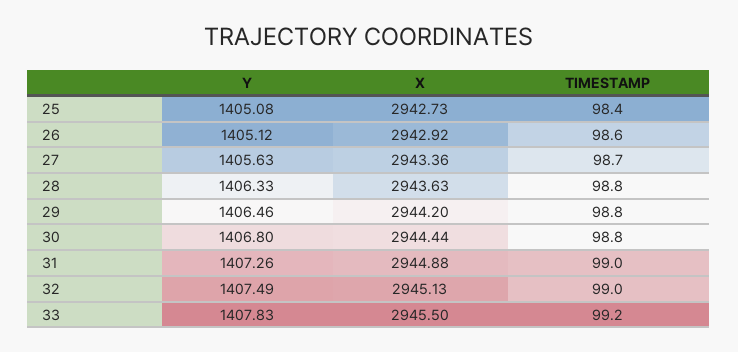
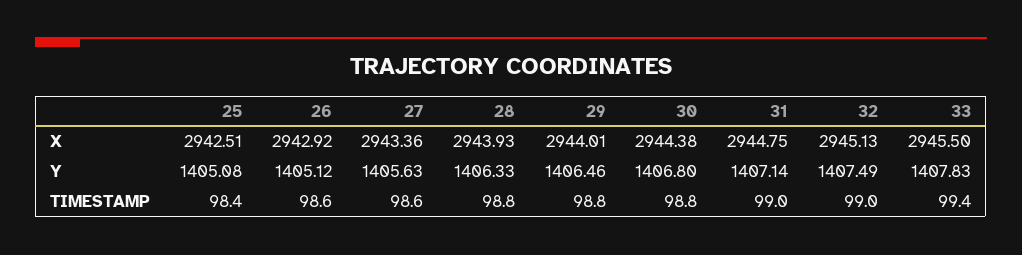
X, 25: 2942.73 -> 2942.51
TIMESTAMP, 27: 98.7 -> 98.6
X, 28: 2943.63 -> 2943.93
X, 29: 2944.2 -> 2944.01
X, 30: 2944.44 -> 2944.38
Y, 31: 1407.26 -> 1407.14
X, 31: 2944.88 -> 2944.75
TIMESTAMP, 33: 99.2 -> 99.4

